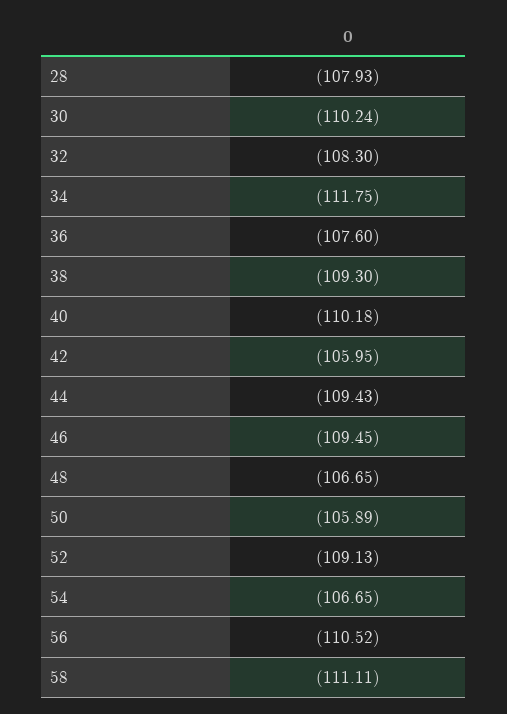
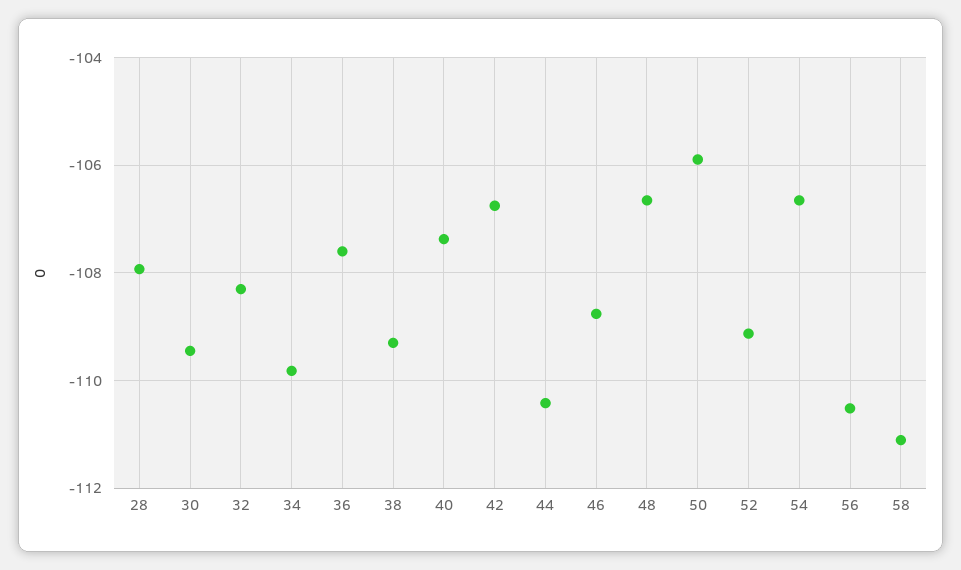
30: -110.24 -> -109.4
34: -111.75 -> -109.8
40: -110.18 -> -107.4
42: -105.95 -> -106.8
44: -109.43 -> -110.4
46: -109.45 -> -108.8

